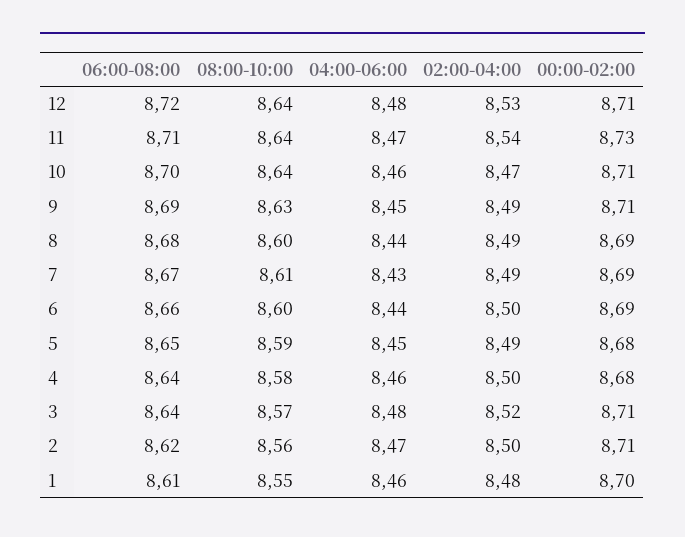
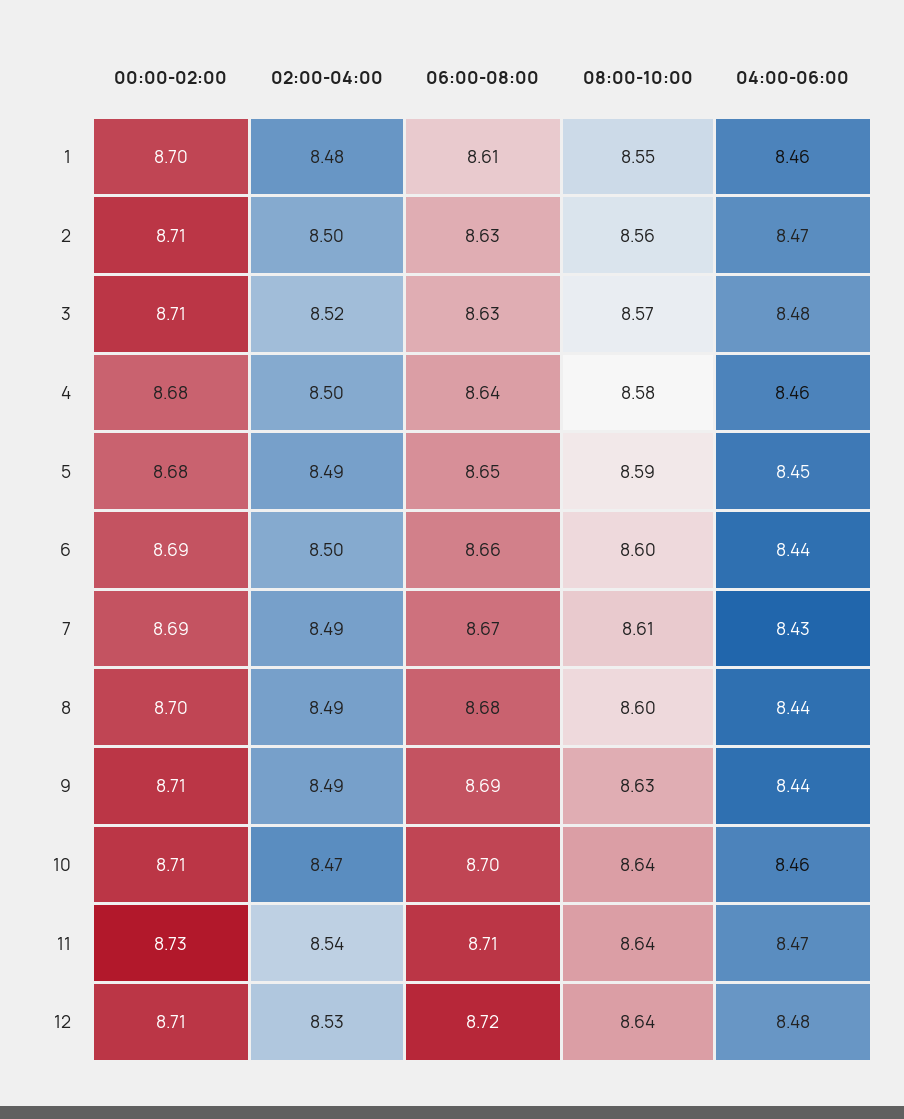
04:00-06:00, 9: 8.45 -> 8.44
00:00-02:00, 8: 8.69 -> 8.7
06:00-08:00, 3: 8.64 -> 8.63
06:00-08:00, 2: 8.62 -> 8.63

